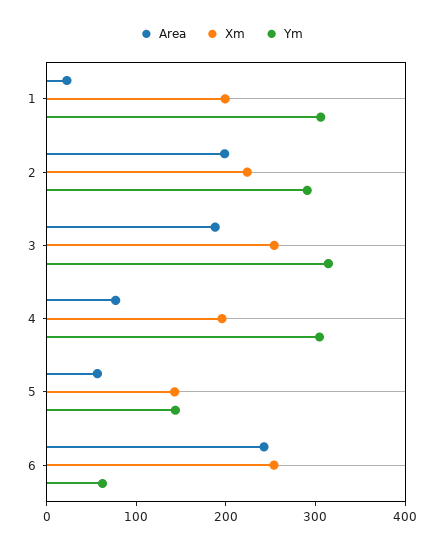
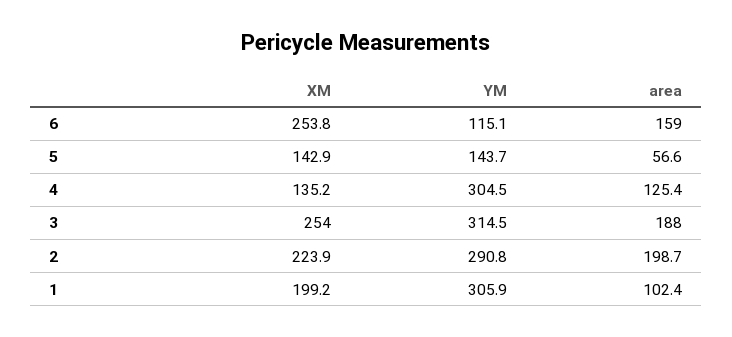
Area, 1: 20 -> 102.4
Area, 4: 80 -> 125.4
Xm, 4: 200 -> 135.2
Area, 6: 240 -> 159
Ym, 6: 60 -> 115.1

